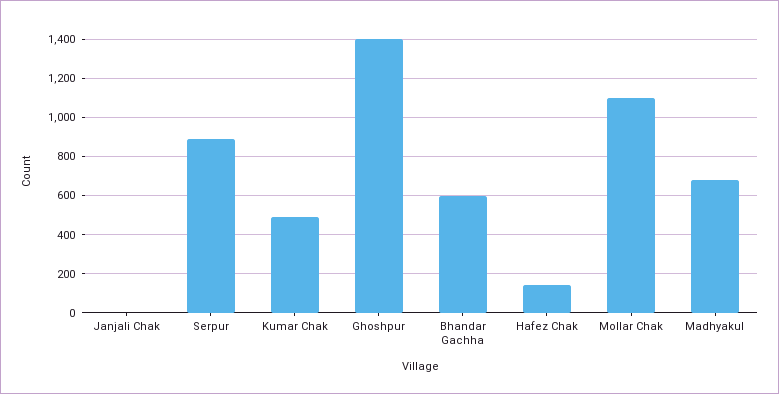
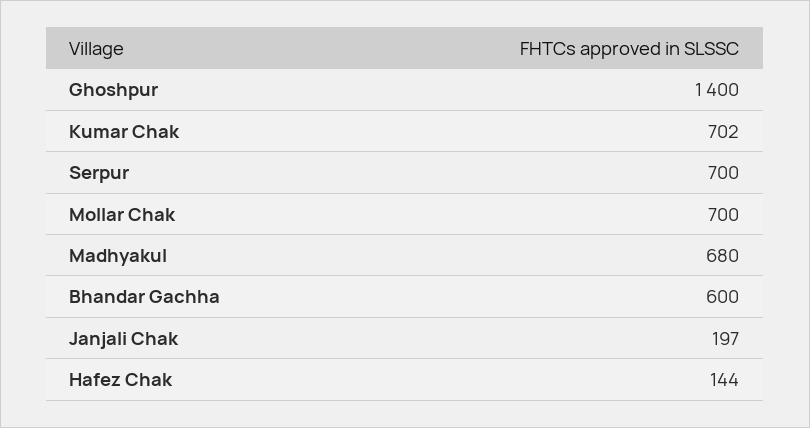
Janjali Chak: 0 -> 197
Serpur: 900 -> 700
Kumar Chak: 500 -> 702
Mollar Chak: 1100 -> 700

